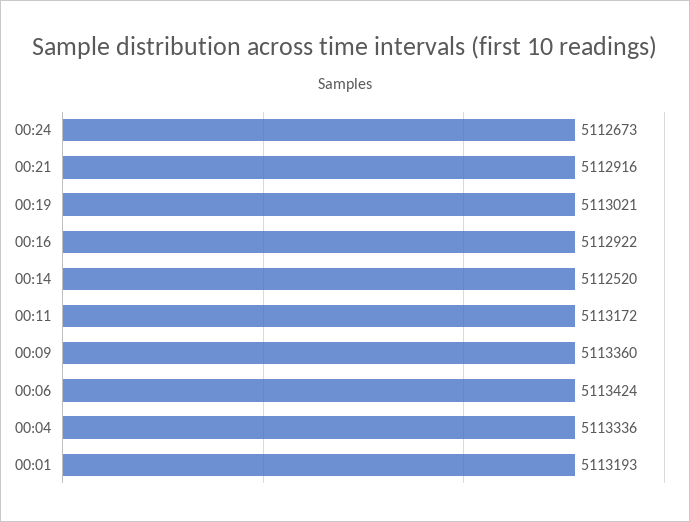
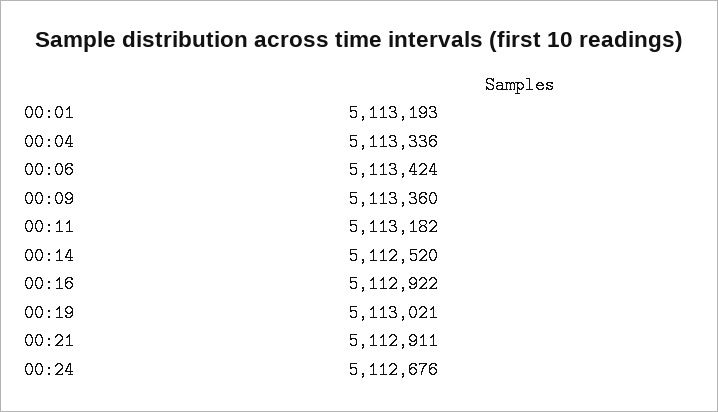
00:24: 5112673 -> 5112676
00:21: 5112916 -> 5112911
00:11: 5113172 -> 5113182

